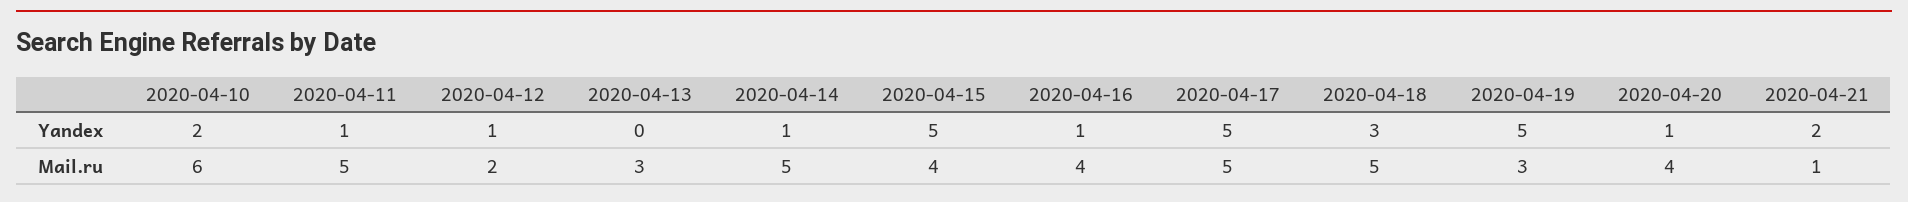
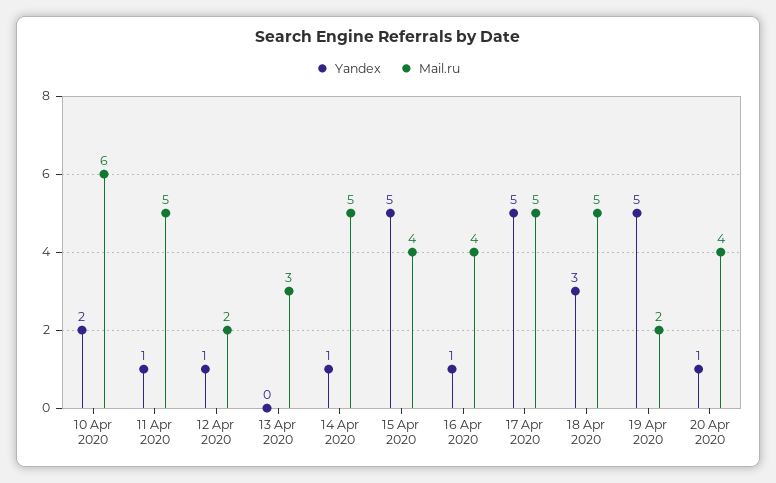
Yandex, 2020-04-21: 2 -> none
Mail.ru, 2020-04-19: 3 -> 2
Mail.ru, 2020-04-21: 1 -> none

